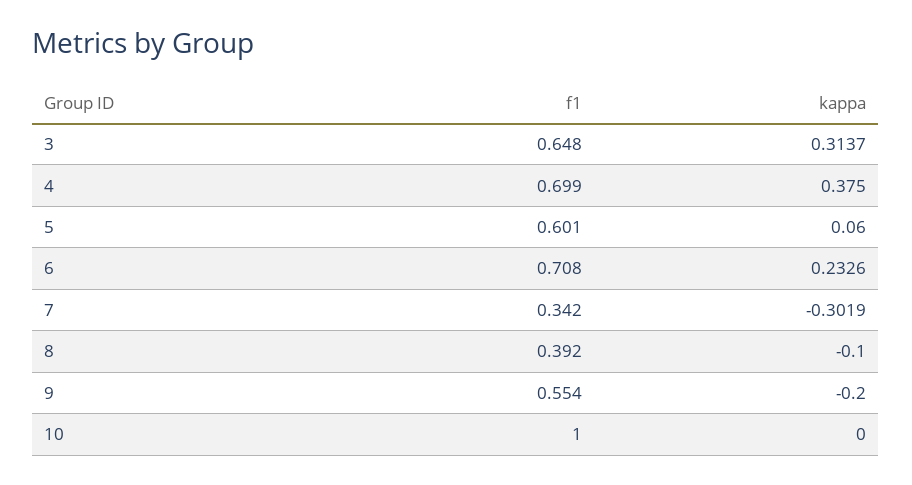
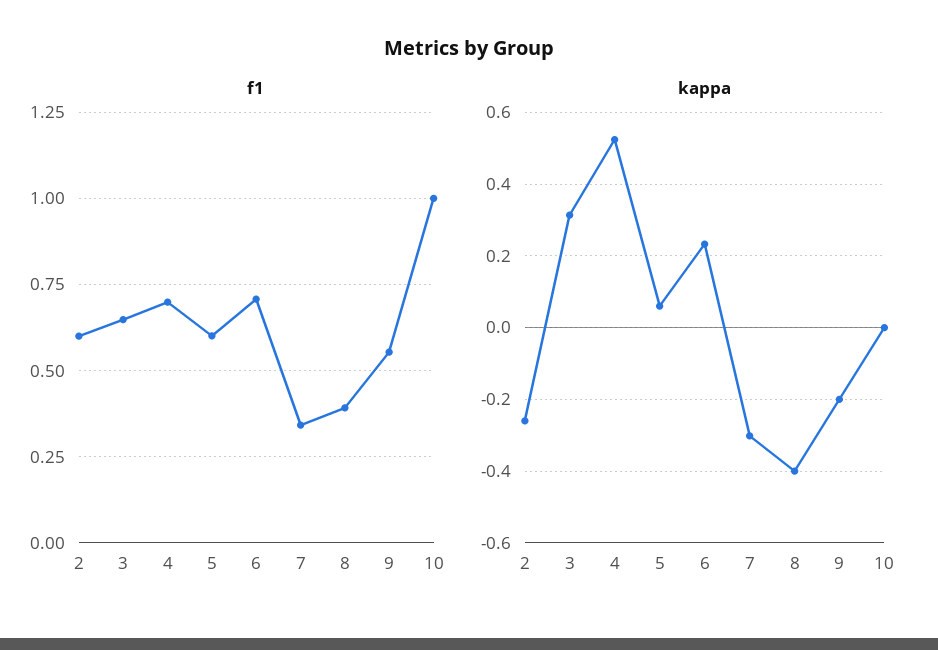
kappa, 4: 0.375 -> 0.52
kappa, 8: -0.1 -> -0.4
f1, 2: none -> 0.6
kappa, 2: none -> -0.26

